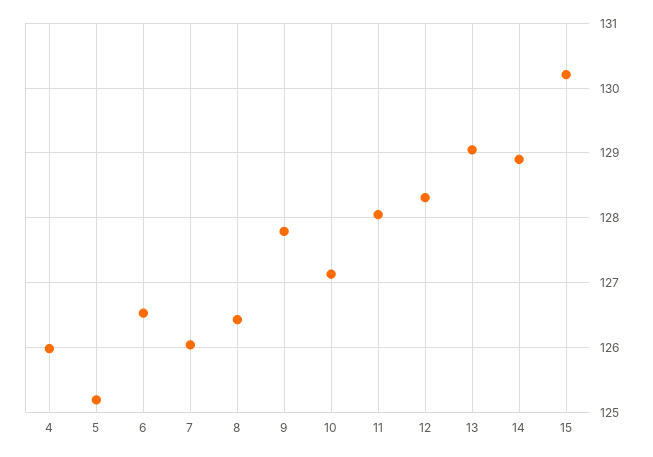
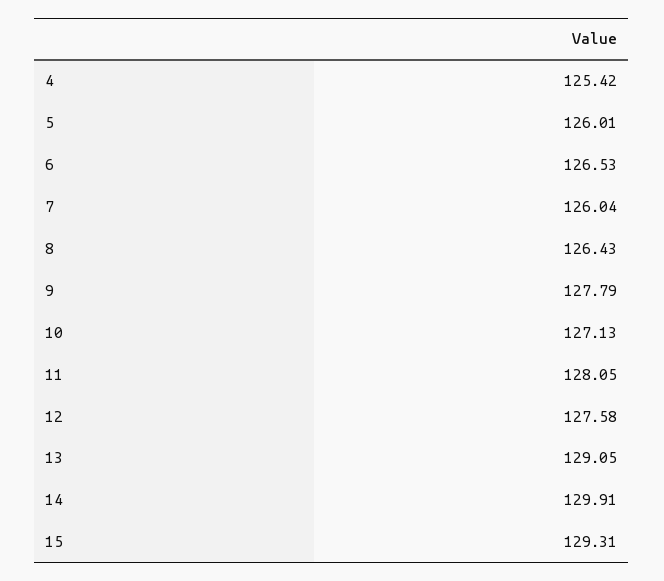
4: 126 -> 125.42
5: 125.2 -> 126.01
12: 128.3 -> 127.58
14: 128.9 -> 129.91
15: 130.2 -> 129.31

